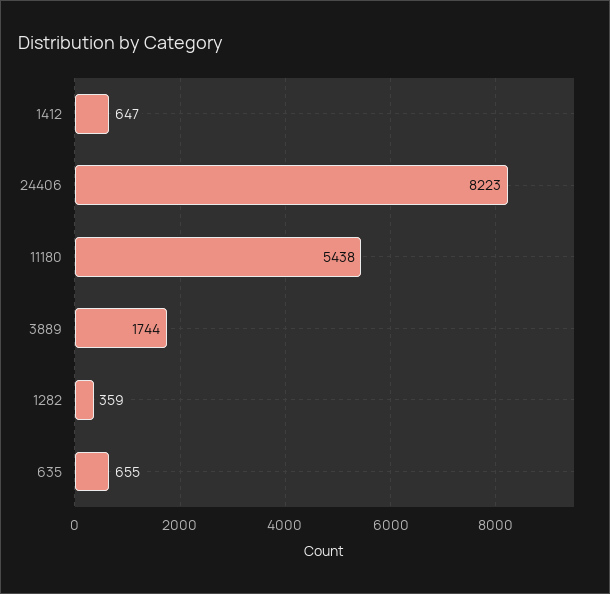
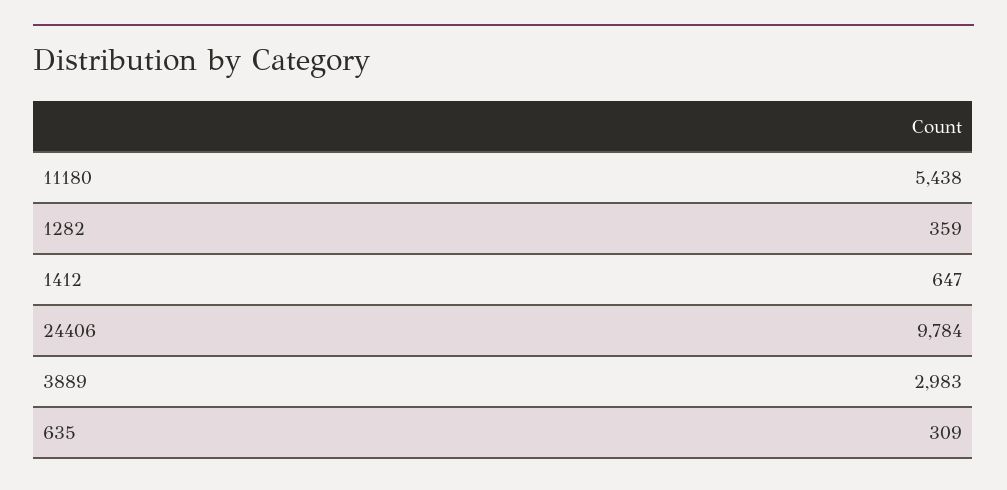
24406: 8223 -> 9784
3889: 1744 -> 2983
635: 655 -> 309

